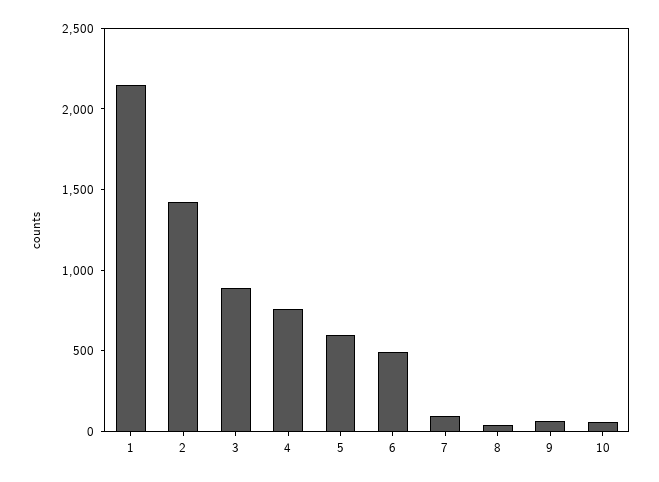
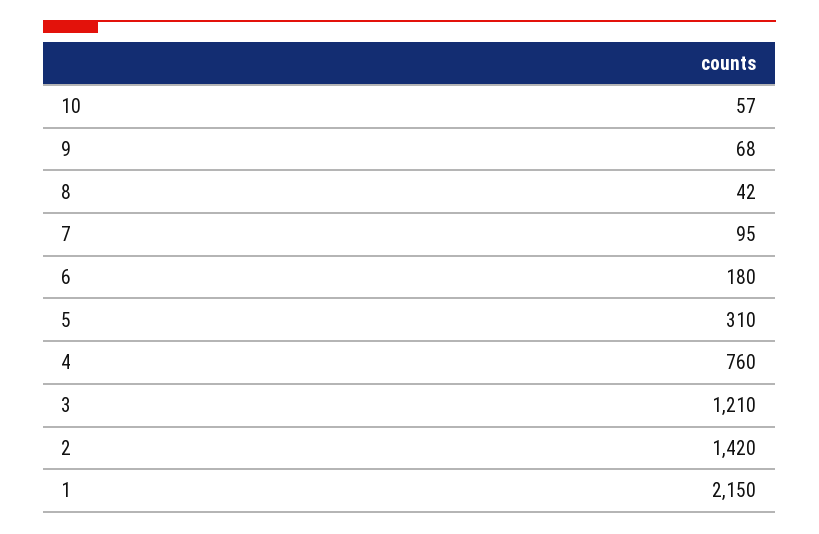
3: 900 -> 1210
5: 600 -> 310
6: 500 -> 180

